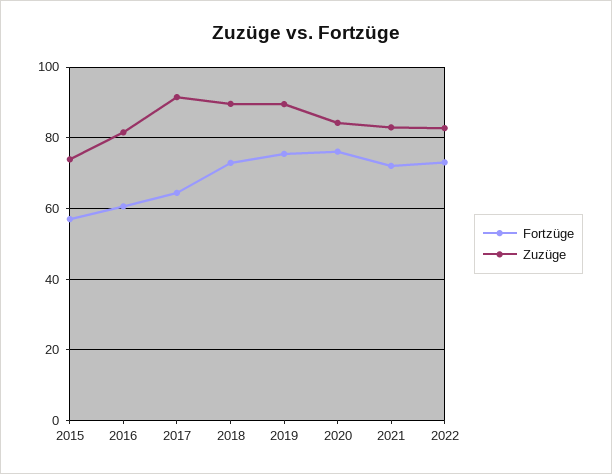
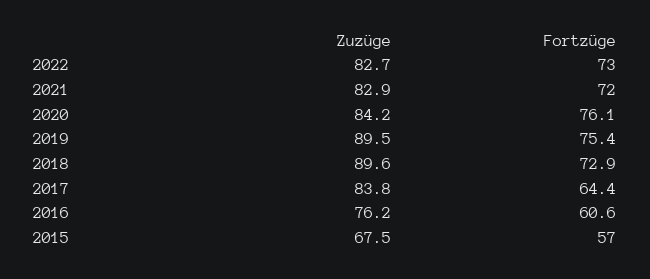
Zuzüge, 2015: 74 -> 67.5
Zuzüge, 2016: 82 -> 76.2
Zuzüge, 2017: 92 -> 83.8

